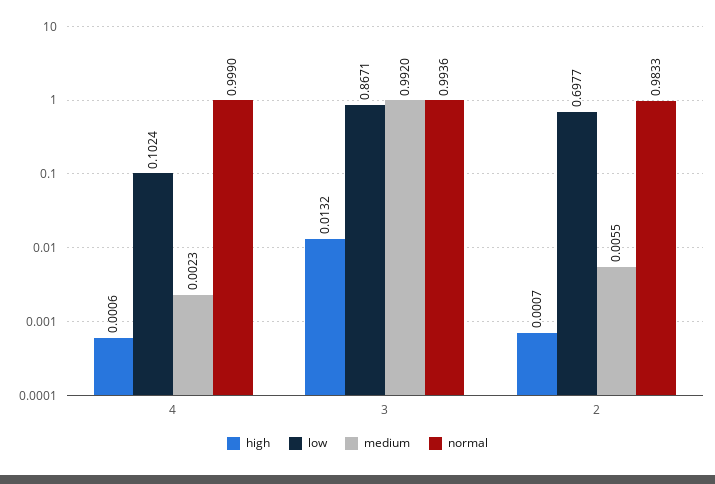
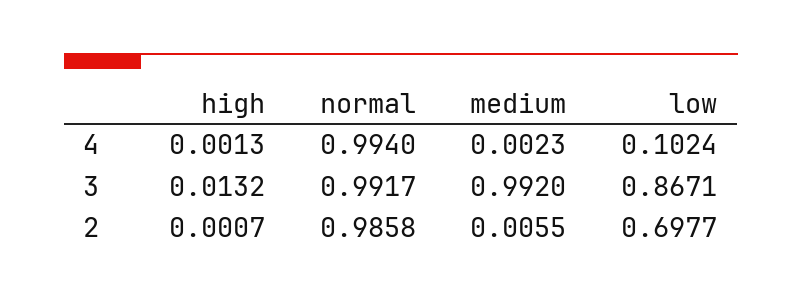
high, 4: 0.0006 -> 0.0013
normal, 4: 0.999 -> 0.994
normal, 3: 0.9936 -> 0.9917
normal, 2: 0.9833 -> 0.9858

